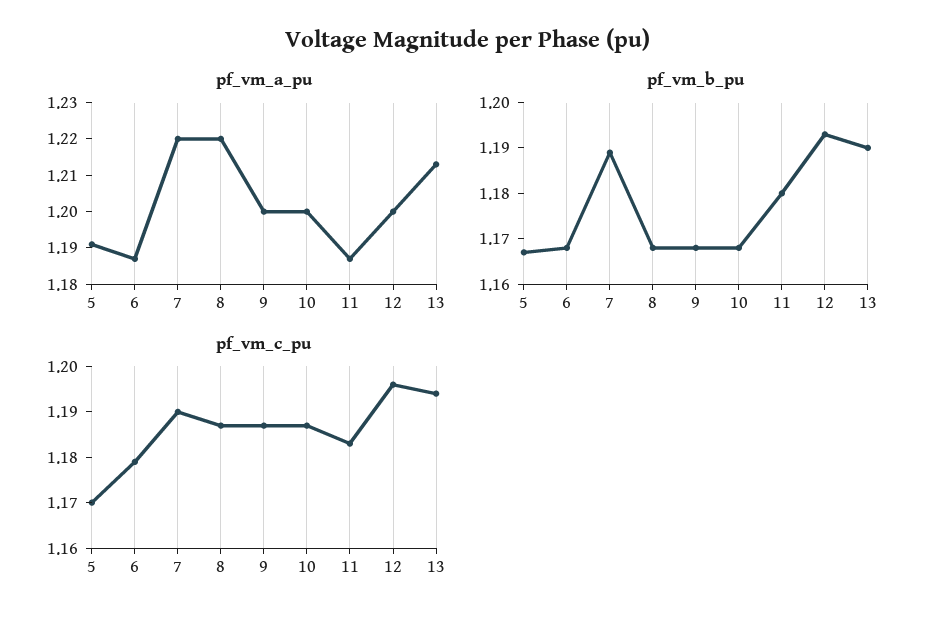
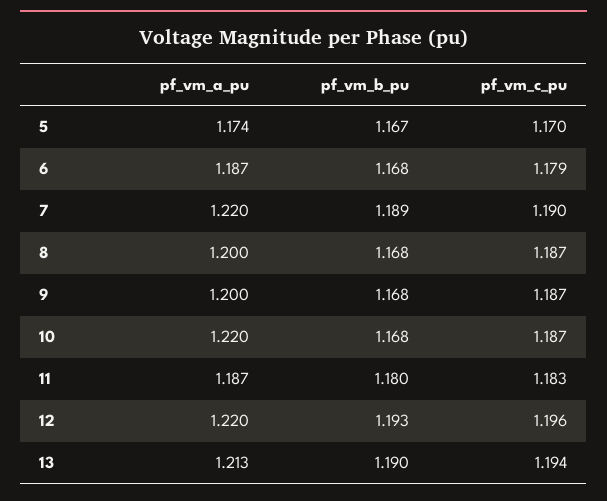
pf_vm_a_pu, 5: 1.19 -> 1.174
pf_vm_a_pu, 8: 1.22 -> 1.2
pf_vm_a_pu, 10: 1.2 -> 1.22
pf_vm_a_pu, 12: 1.2 -> 1.22

